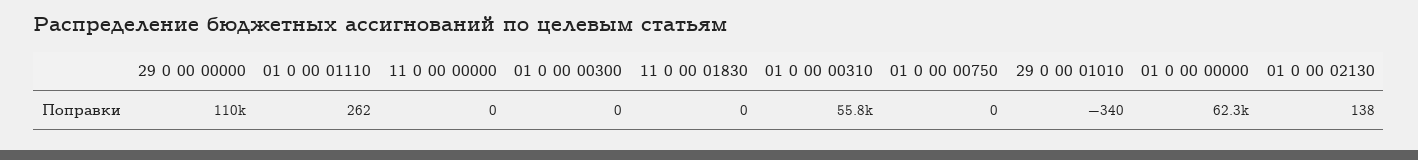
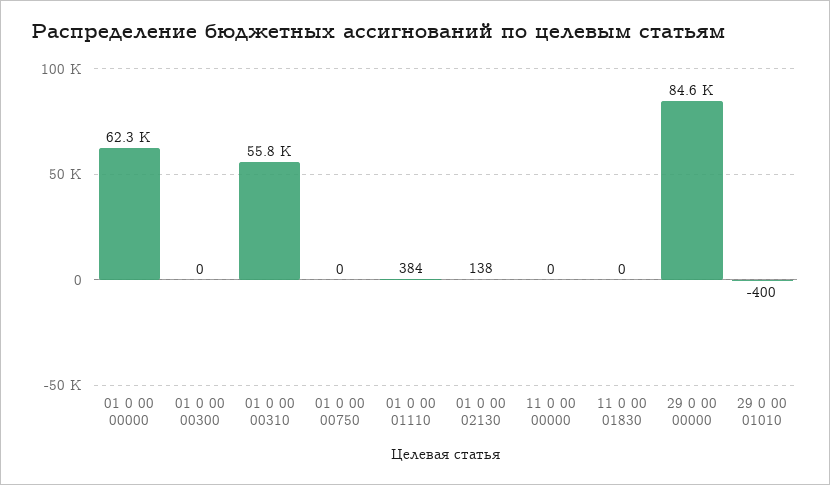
29 0 00 00000: 110000 -> 84600
01 0 00 01110: 262 -> 384
29 0 00 01010: -340 -> -400

